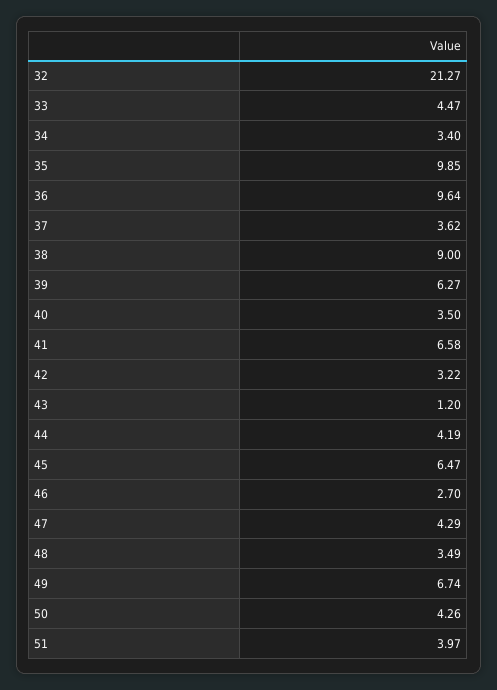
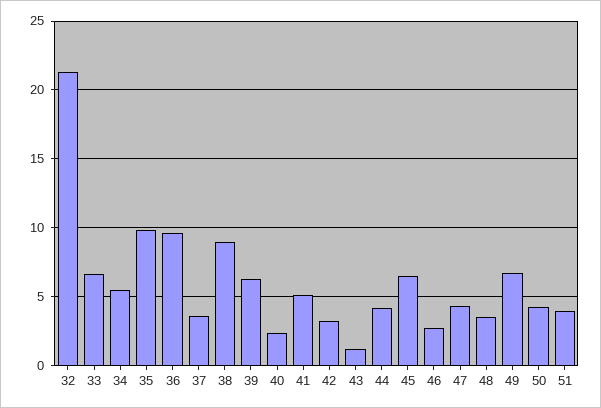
33: 4.47 -> 6.5
34: 3.4 -> 5.5
40: 3.5 -> 2.5
41: 6.58 -> 5

